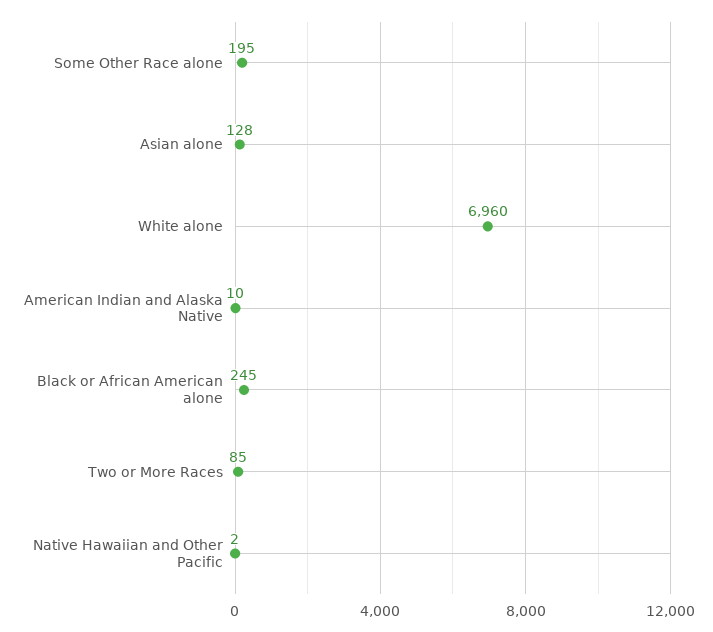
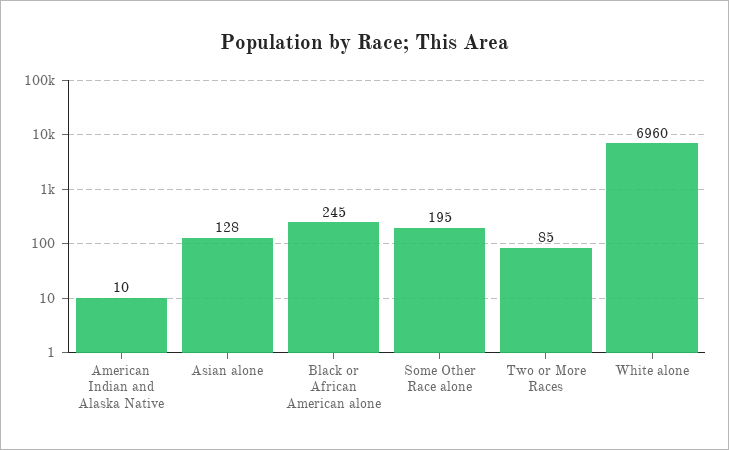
Native Hawaiian and Other Pacific: 2 -> none

